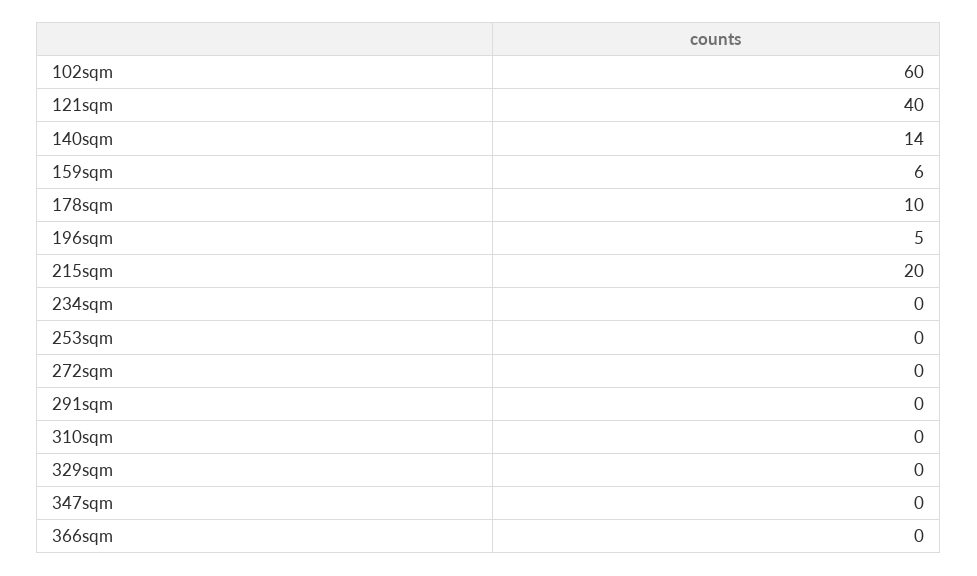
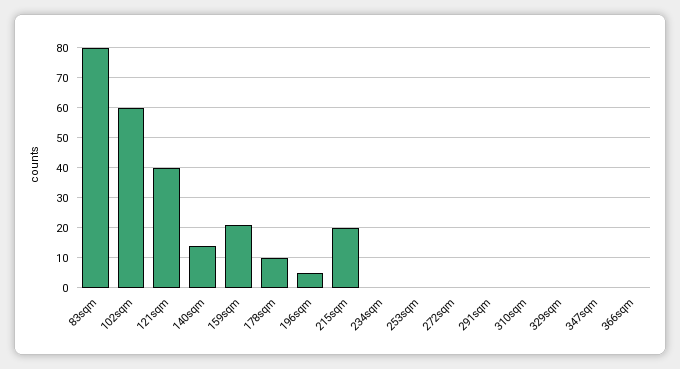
159sqm: 6 -> 20
83sqm: none -> 80

